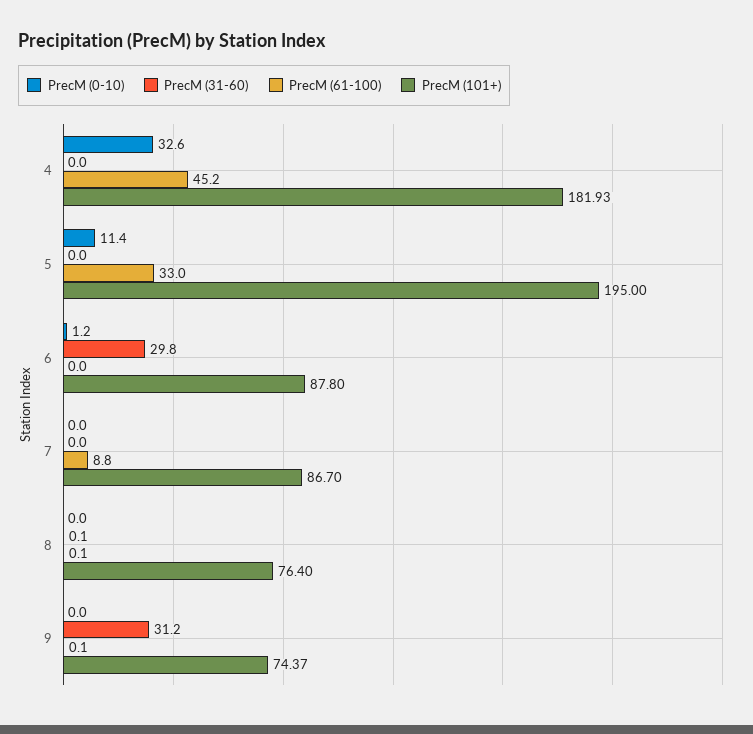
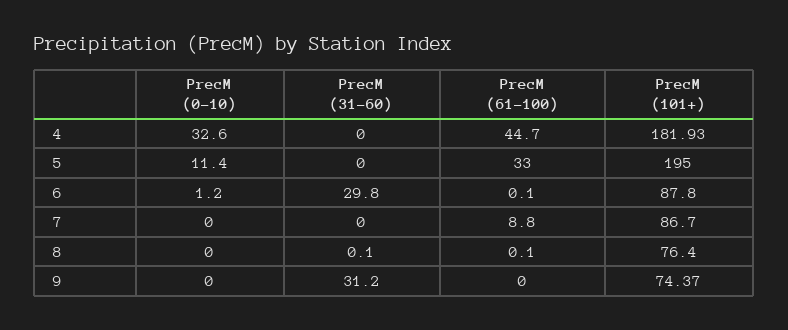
PrecM (61-100), 4: 45.2 -> 44.7
PrecM (61-100), 6: 0 -> 0.1
PrecM (61-100), 9: 0.1 -> 0

